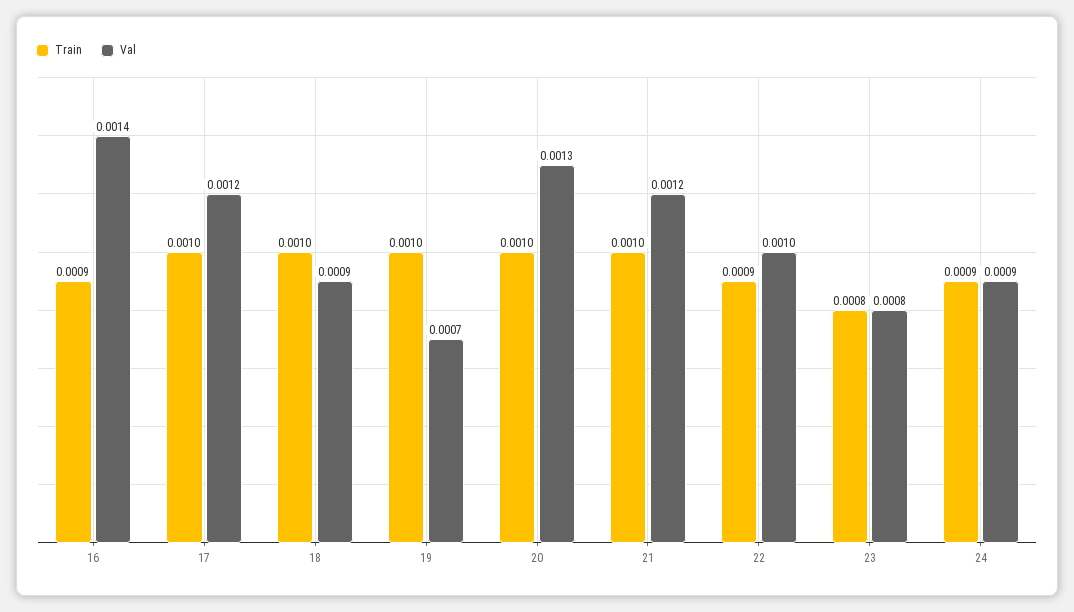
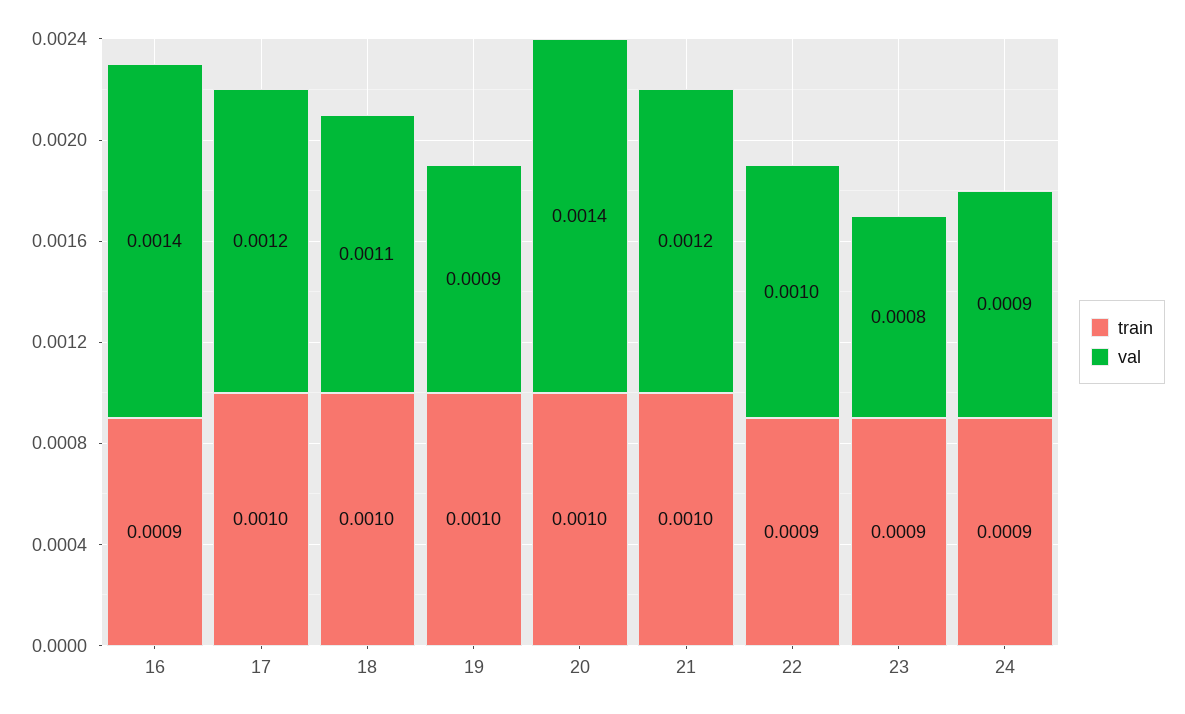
Val, 18: 0.0009 -> 0.0011
Val, 19: 0.0007 -> 0.0009
Val, 20: 0.0013 -> 0.0014
Train, 23: 0.0008 -> 0.0009

